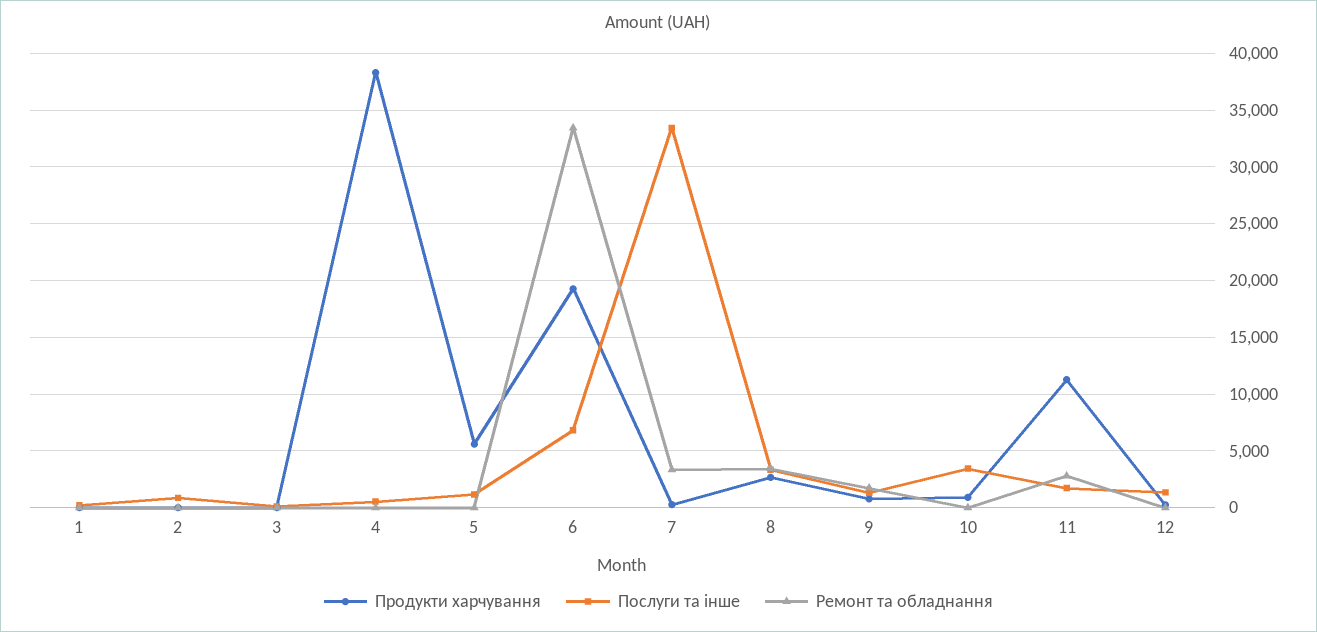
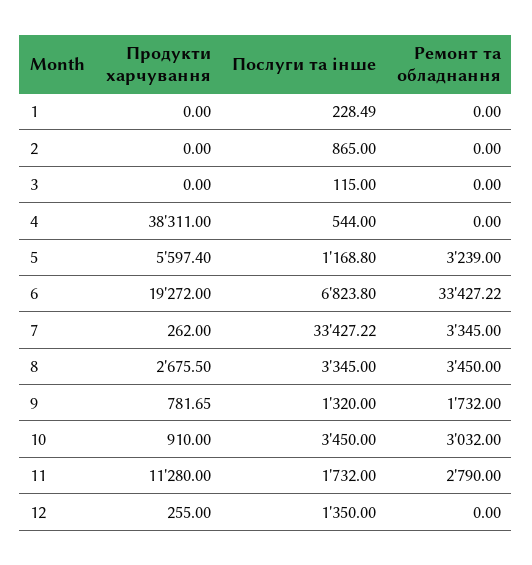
Ремонт та обладнання, 5: 0 -> 3239
Ремонт та обладнання, 10: 0 -> 3032

